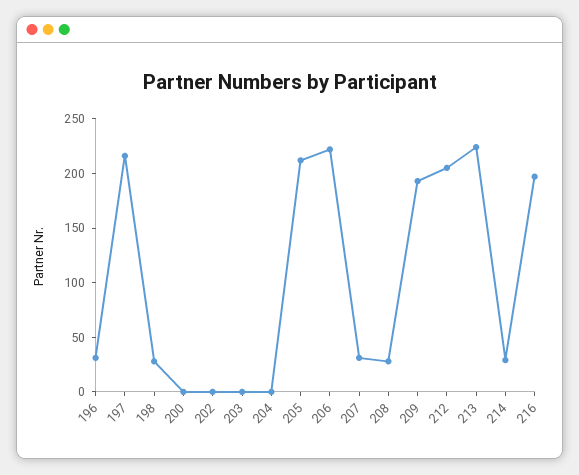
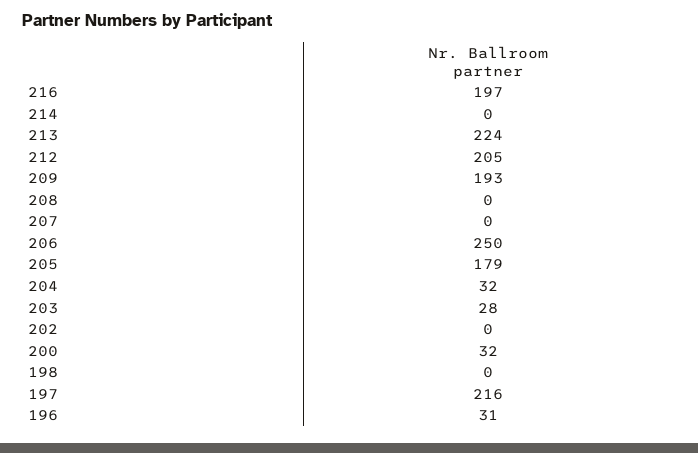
198: 30 -> 0
200: 0 -> 32
203: 0 -> 28
204: 0 -> 32
205: 210 -> 179
206: 220 -> 250
207: 30 -> 0
208: 30 -> 0
214: 30 -> 0

